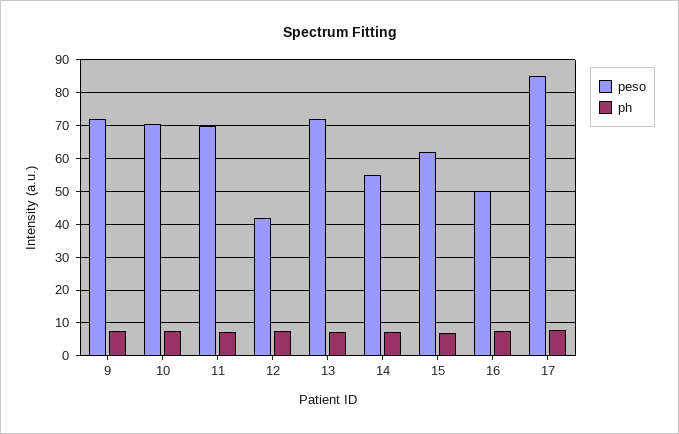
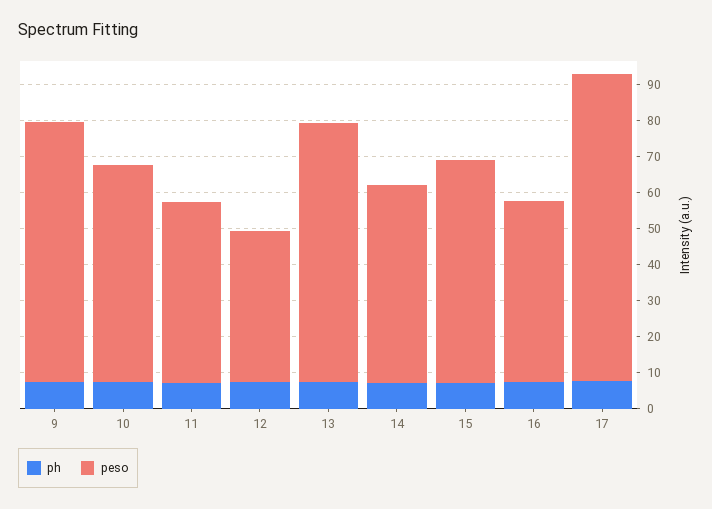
peso, 10: 70 -> 60
peso, 11: 70 -> 50

